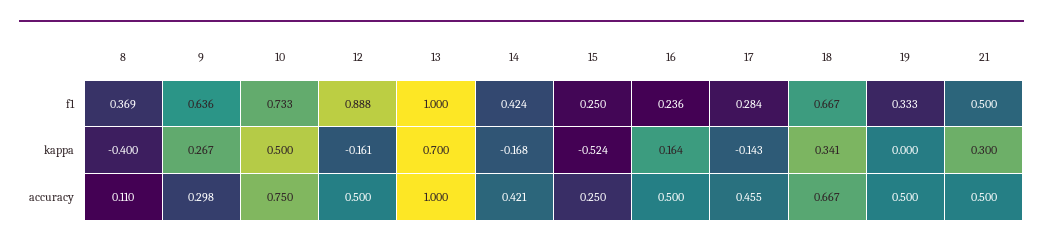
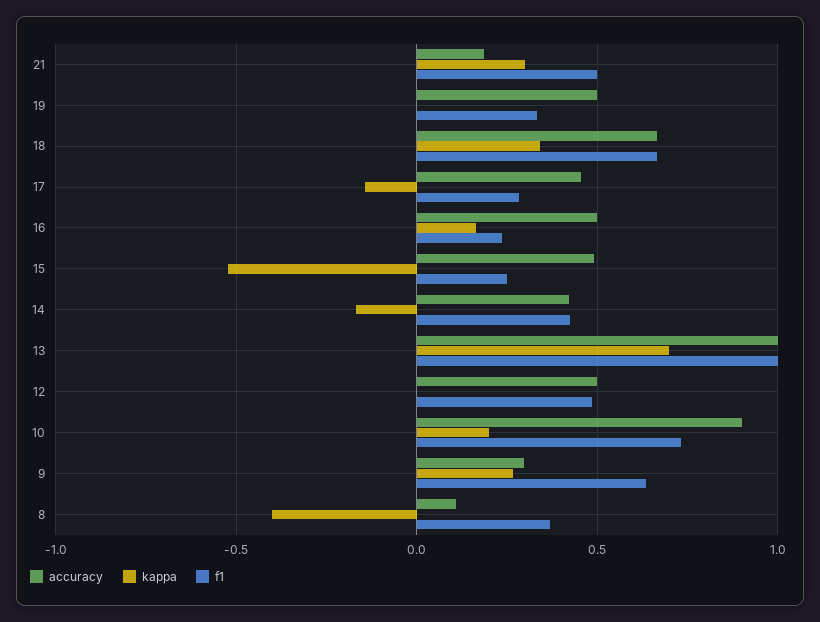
f1, 12: 0.888 -> 0.5
kappa, 10: 0.5 -> 0.2
kappa, 12: -0.161 -> 0
accuracy, 10: 0.75 -> 0.9
accuracy, 15: 0.25 -> 0.5
accuracy, 21: 0.5 -> 0.2

